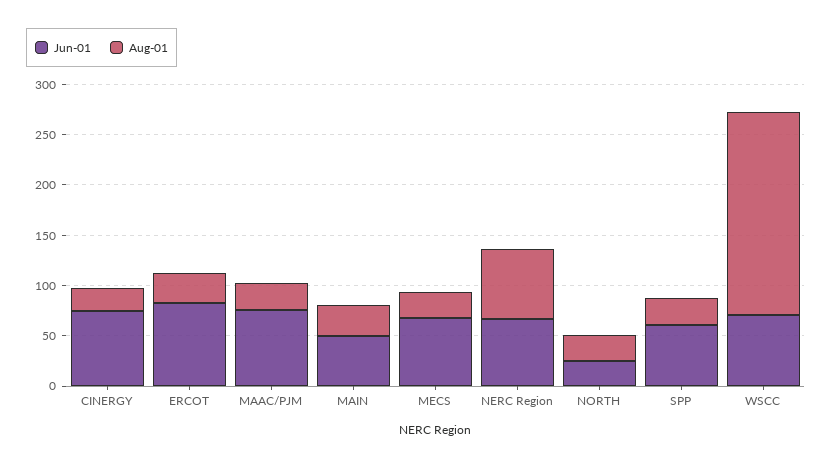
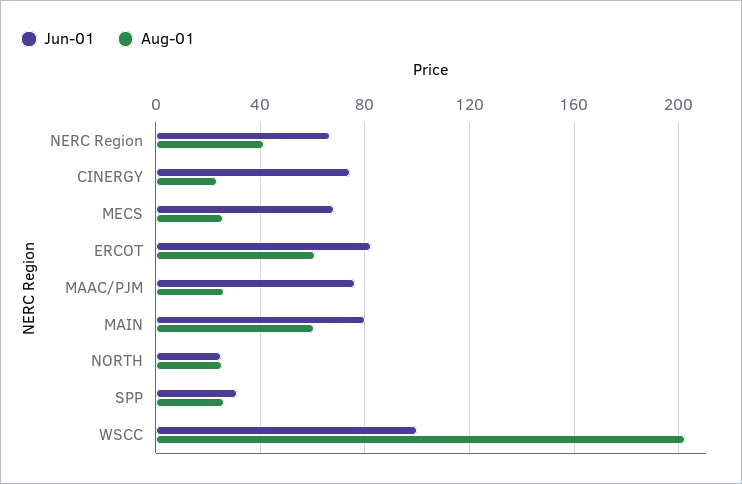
Aug-01, ERCOT: 30 -> 60
Jun-01, MAIN: 50 -> 80
Aug-01, MAIN: 30 -> 60
Aug-01, NERC Region: 70 -> 40
Jun-01, SPP: 60 -> 30
Jun-01, WSCC: 70 -> 100

